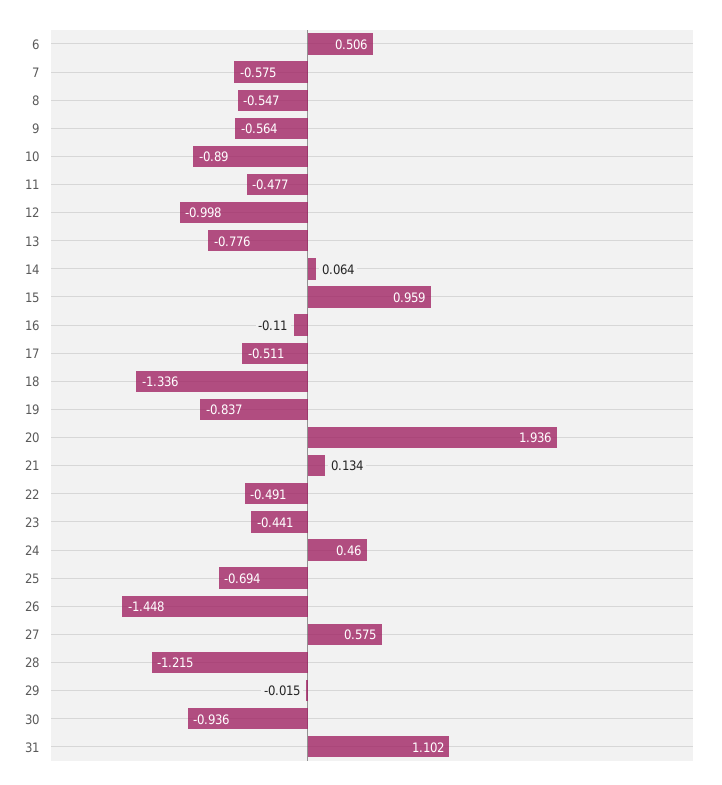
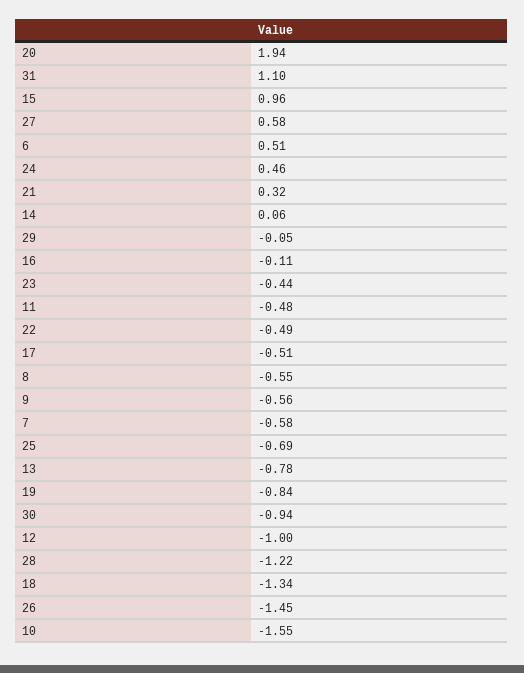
10: -0.89 -> -1.55
21: 0.134 -> 0.32
29: -0.015 -> -0.05

